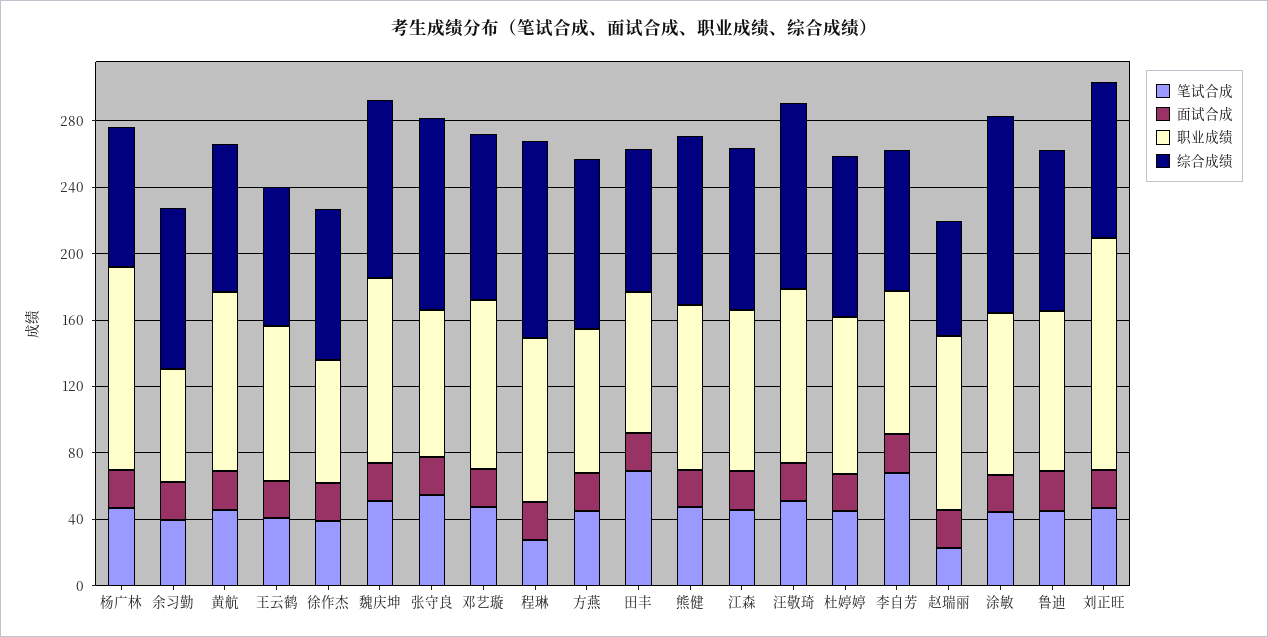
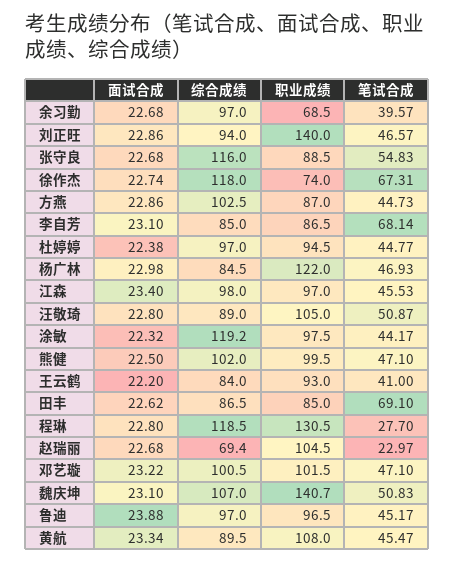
笔试合成, 徐作杰: 40 -> 67.31
综合成绩, 徐作杰: 90 -> 118
职业成绩, 魏庆坤: 110 -> 140.7
职业成绩, 程琳: 100 -> 130.5
综合成绩, 汪敬琦: 110 -> 89

